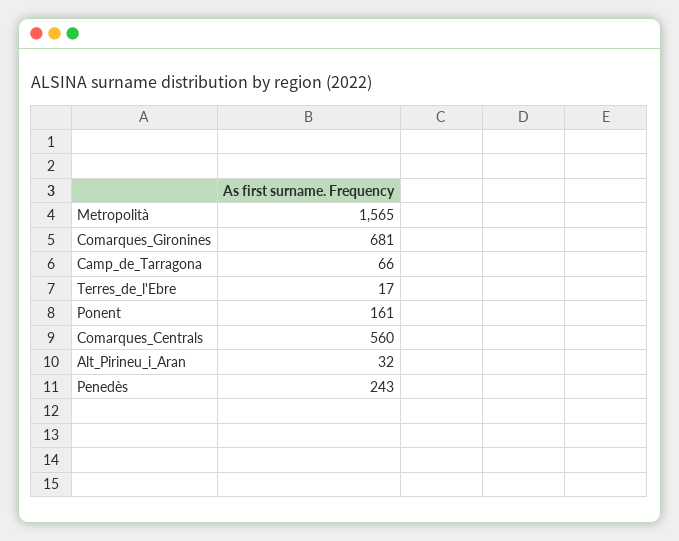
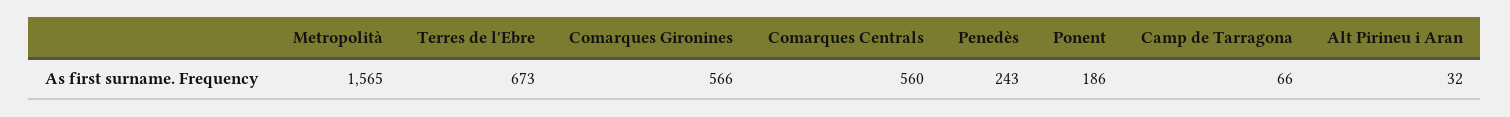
Comarques_Gironines: 681 -> 566
Terres_de_l'Ebre: 17 -> 673
Ponent: 161 -> 186

